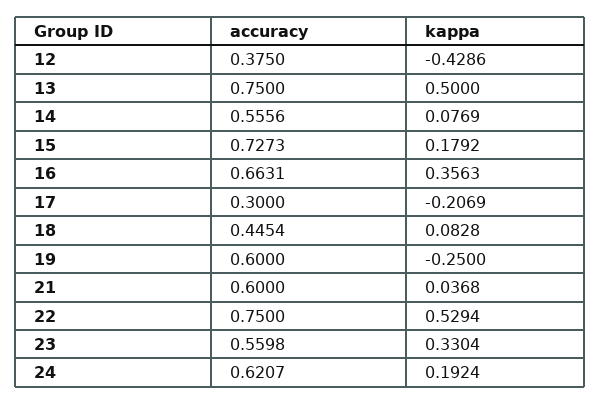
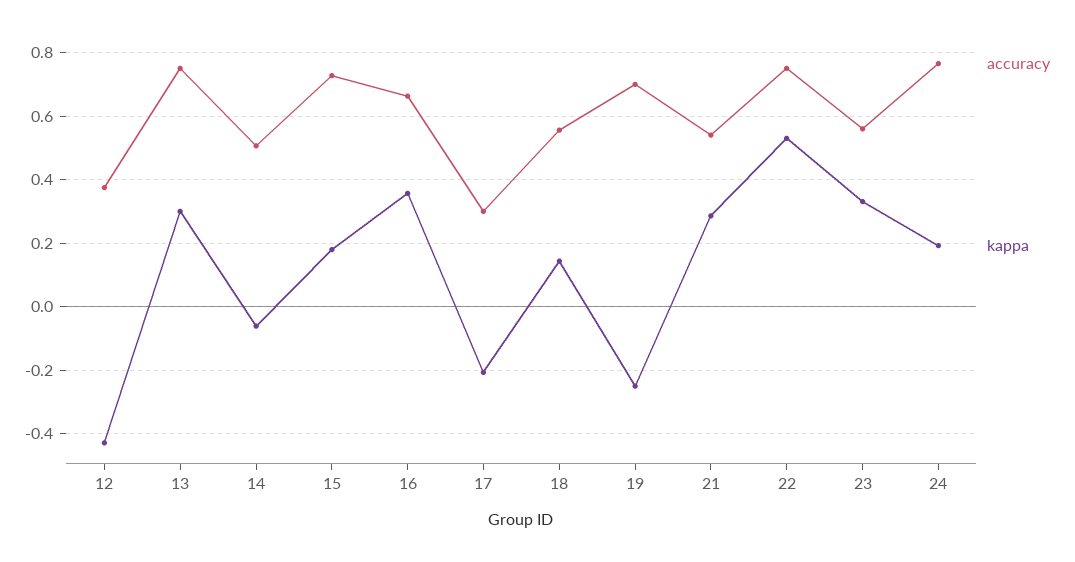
kappa, 13: 0.5 -> 0.3
accuracy, 14: 0.5556 -> 0.5
kappa, 14: 0.0769 -> -0.06
accuracy, 18: 0.4454 -> 0.56
kappa, 18: 0.0828 -> 0.14
accuracy, 19: 0.6 -> 0.7
accuracy, 21: 0.6 -> 0.54
kappa, 21: 0.0368 -> 0.28
accuracy, 24: 0.6207 -> 0.76

